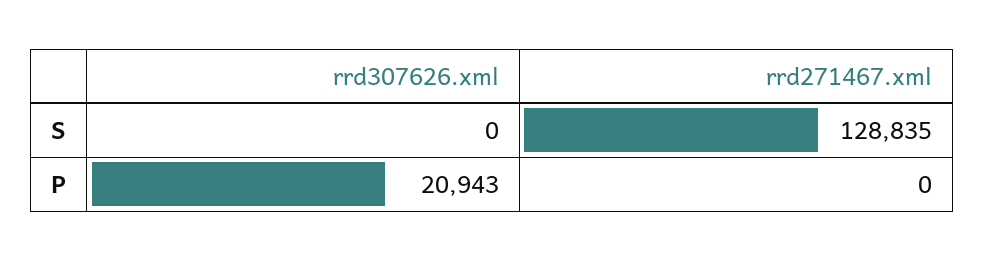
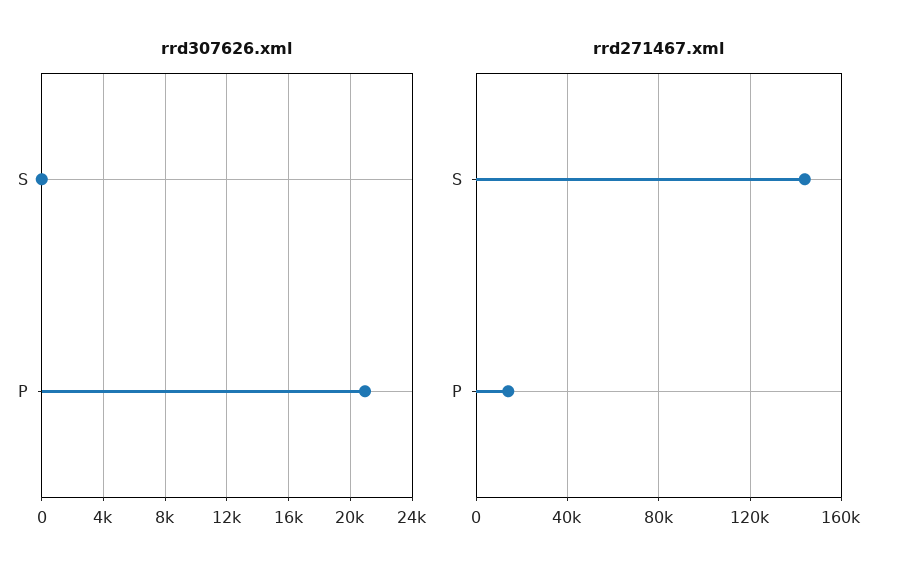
rrd271467.xml, S: 128835 -> 145000
rrd271467.xml, P: 0 -> 15000

